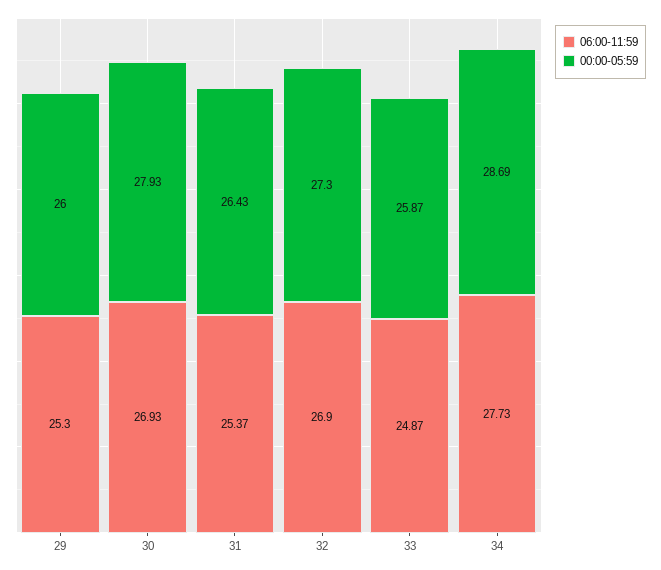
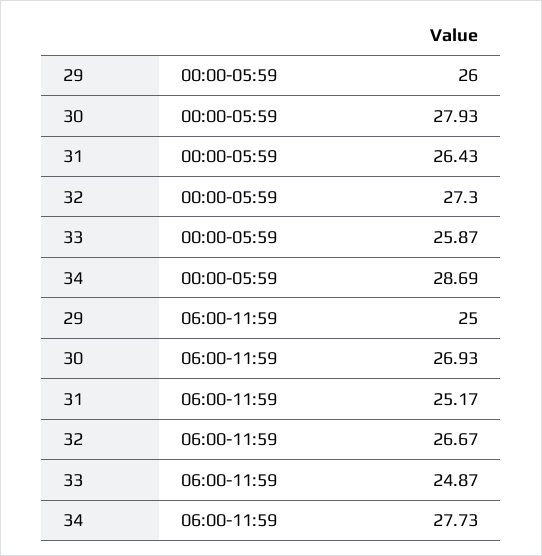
06:00-11:59, 29: 25.3 -> 25
06:00-11:59, 31: 25.37 -> 25.17
06:00-11:59, 32: 26.9 -> 26.67

